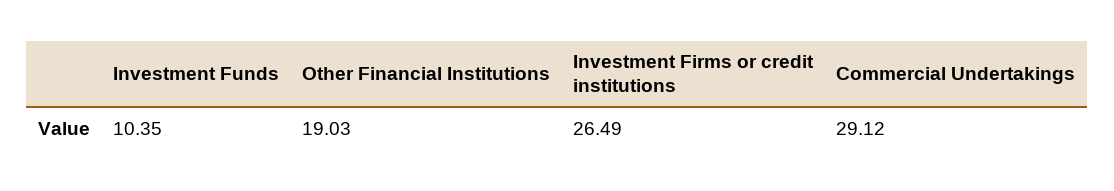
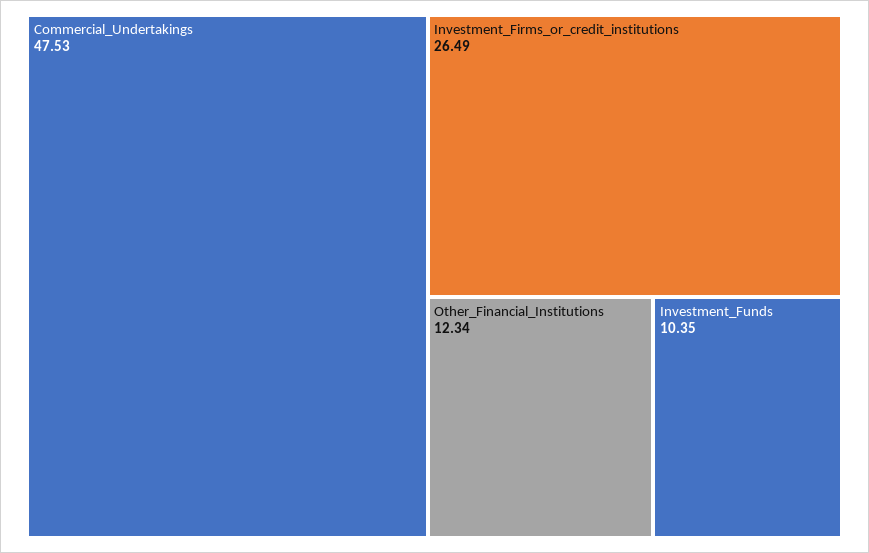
Other Financial Institutions: 19.03 -> 12.34
Commercial Undertakings: 29.12 -> 47.53

